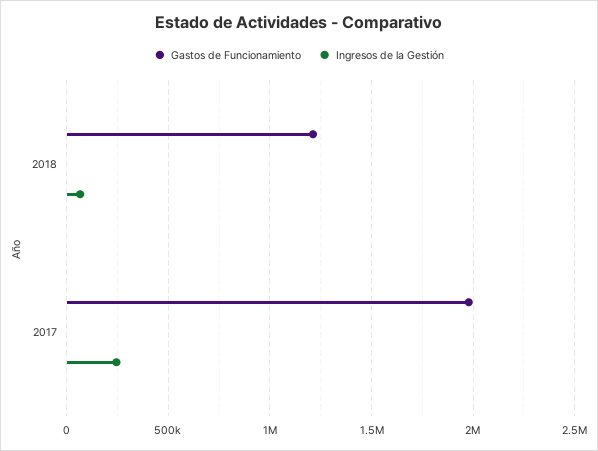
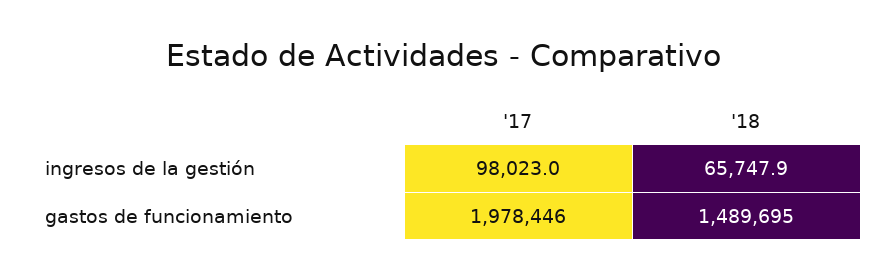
Gastos de Funcionamiento, 2018: 1200000 -> 1489695
Ingresos de la Gestión, 2017: 250000 -> 98023

